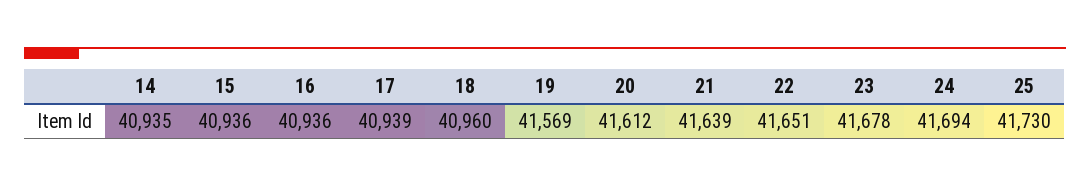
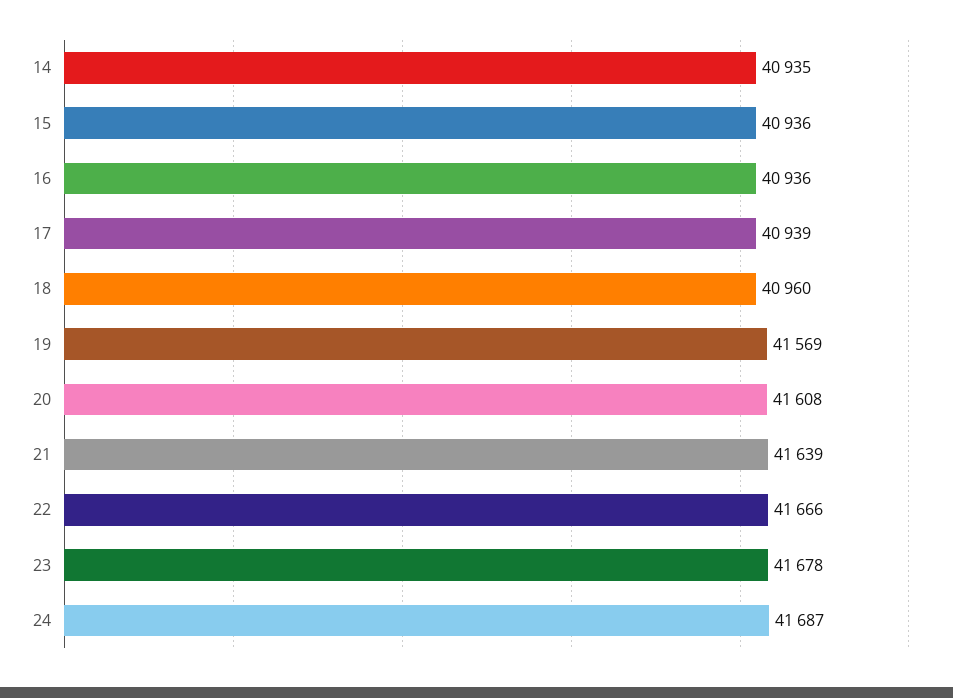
20: 41612 -> 41608
22: 41651 -> 41666
24: 41694 -> 41687
25: 41730 -> none

